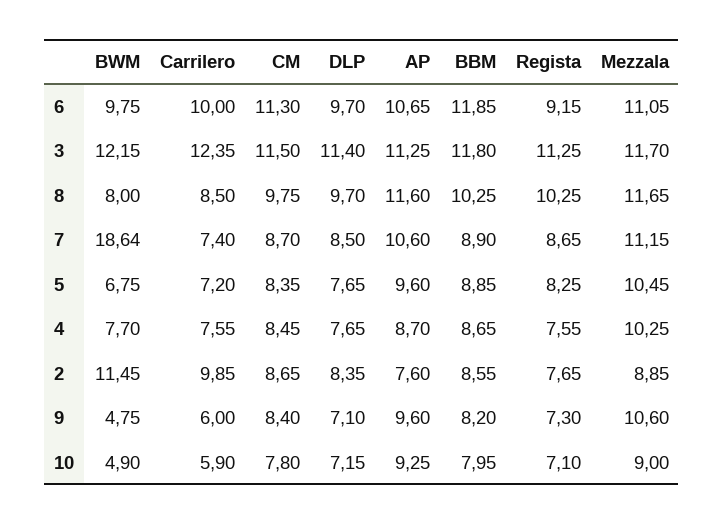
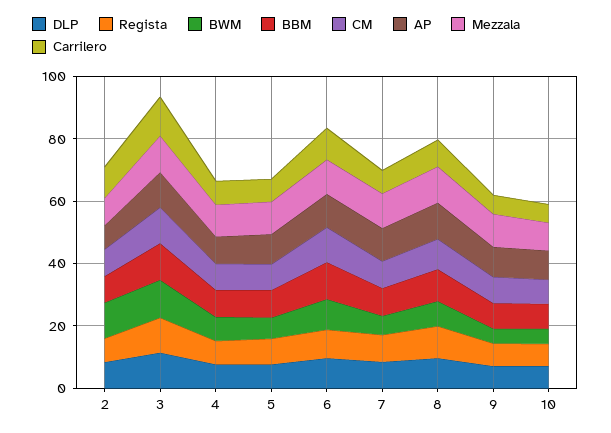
BWM, 7: 18.64 -> 5

